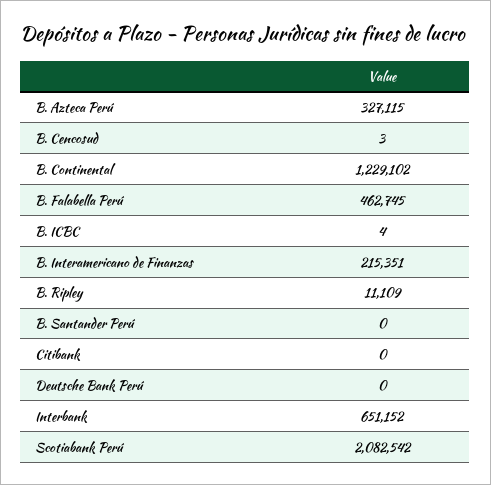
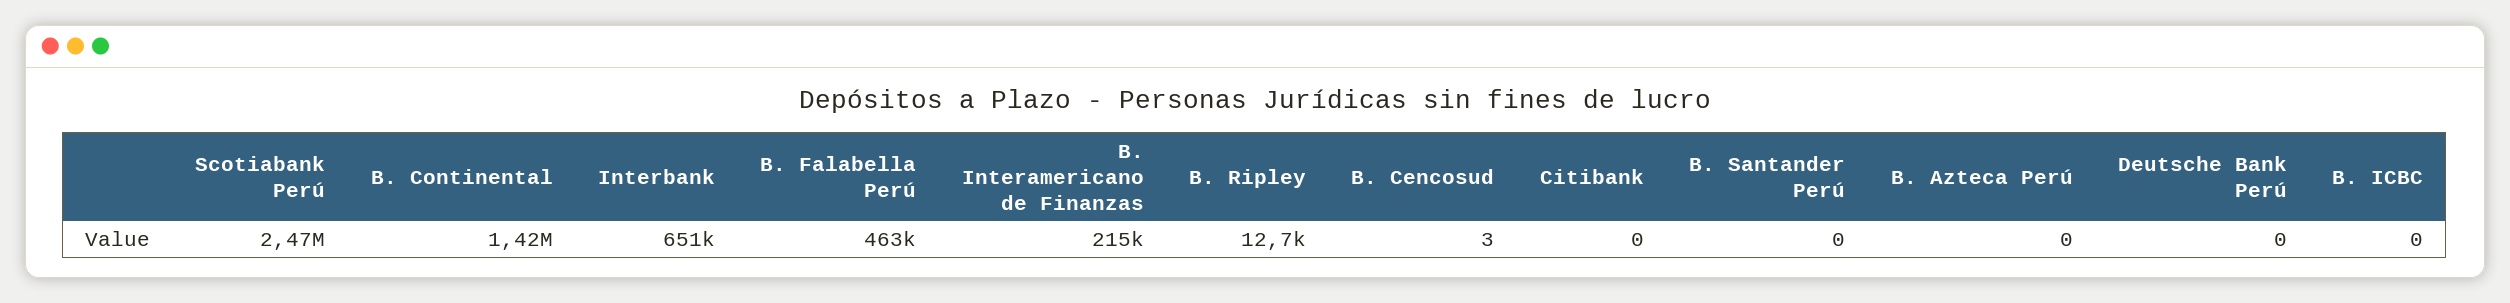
B. Azteca Perú: 327115 -> 0
B. Continental: 1229102 -> 1420000
B. ICBC: 4 -> 0
B. Ripley: 11109 -> 12700
Scotiabank Perú: 2082542 -> 2470000

